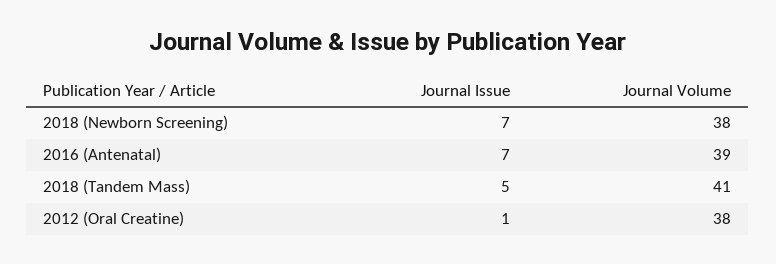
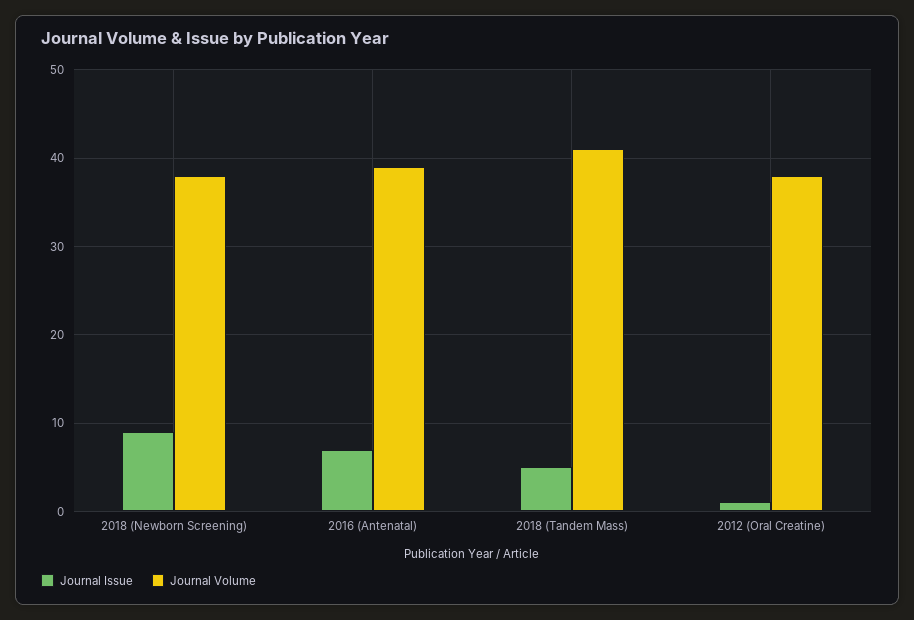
Journal Issue, 2018 (Newborn Screening): 7 -> 9

